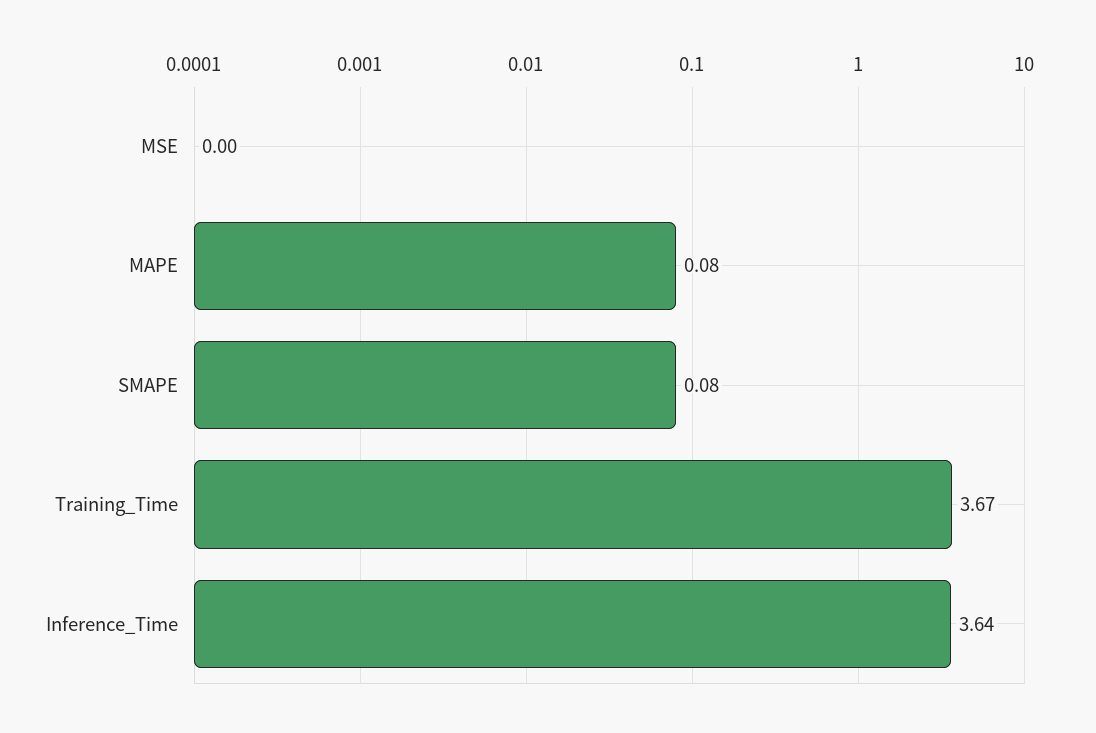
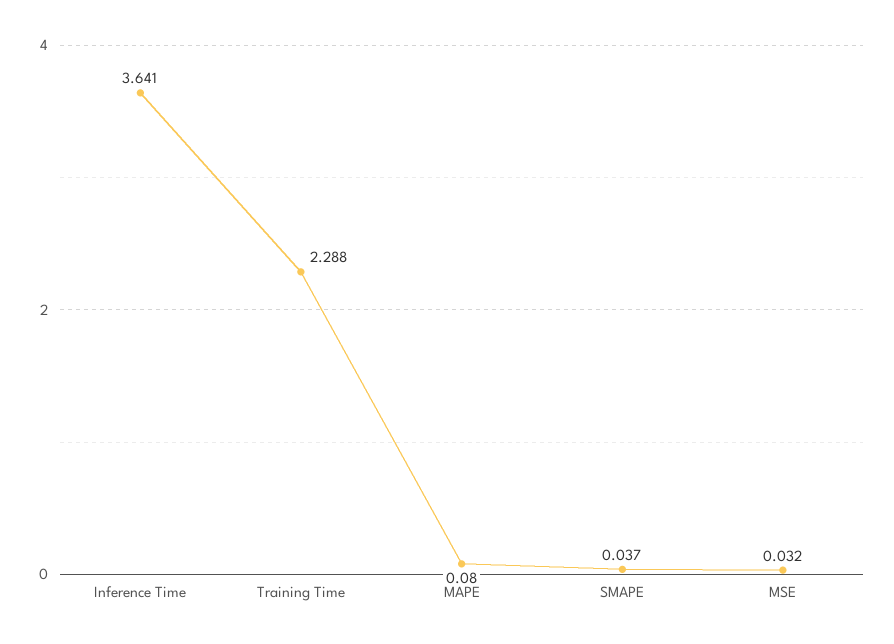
MSE: 0 -> 0.032
SMAPE: 0.08 -> 0.037
Training_Time: 3.67 -> 2.288

